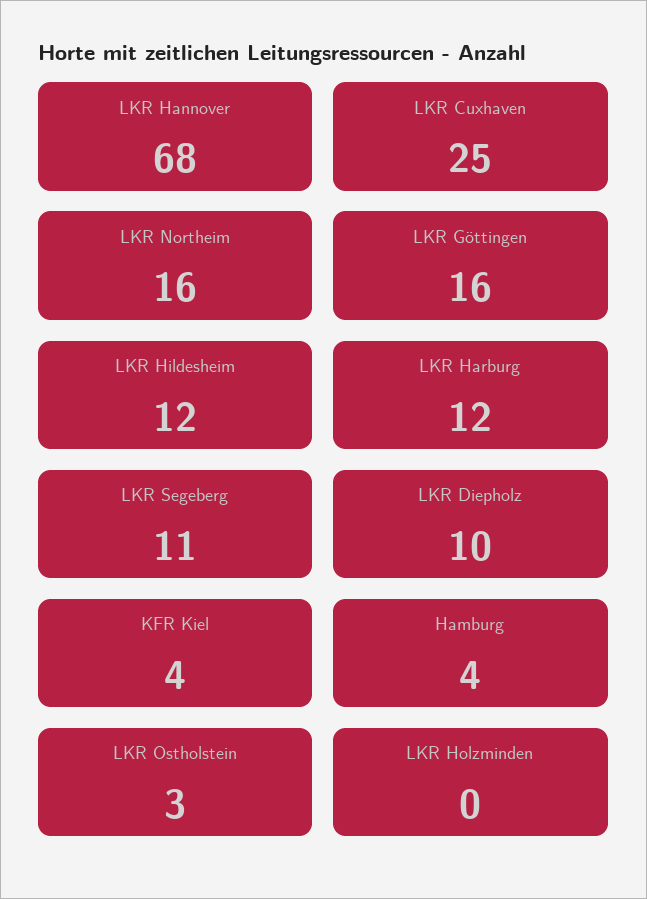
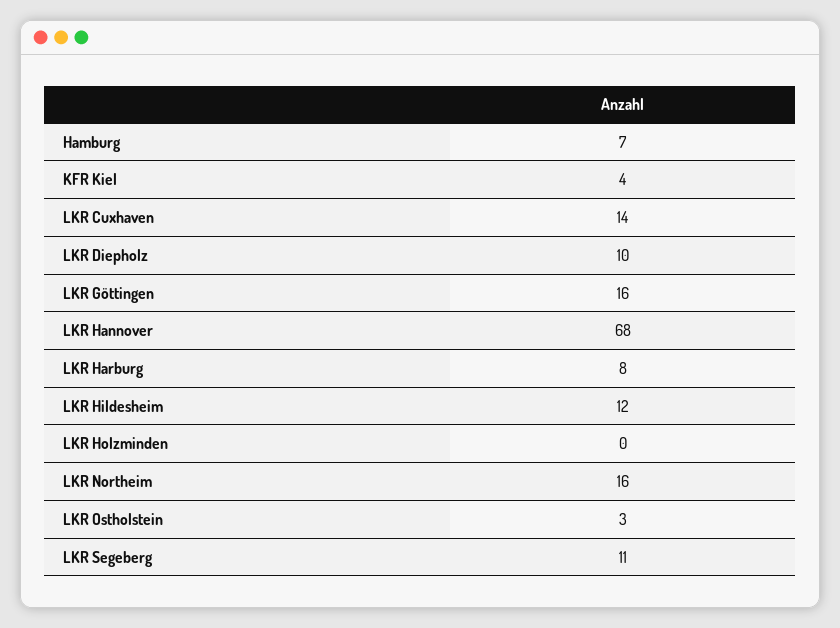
LKR Cuxhaven: 25 -> 14
LKR Harburg: 12 -> 8
Hamburg: 4 -> 7

